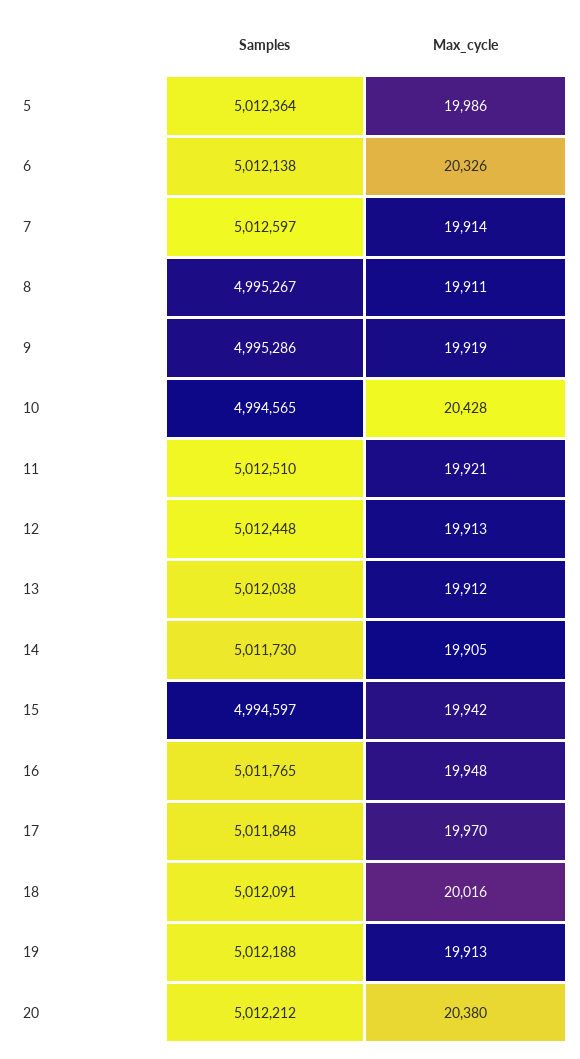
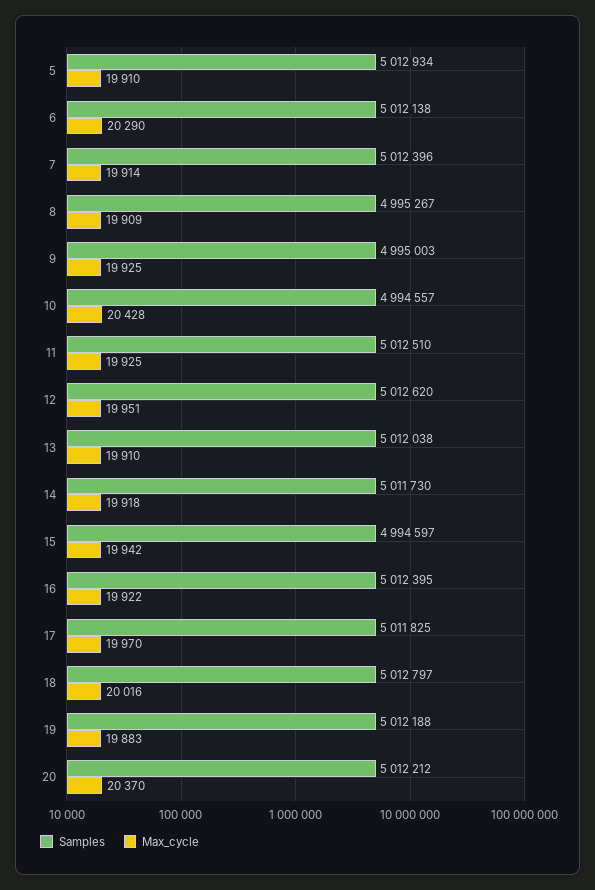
Samples, 5: 5012364 -> 5012934
Max_cycle, 5: 19986 -> 19910
Max_cycle, 6: 20326 -> 20290
Samples, 7: 5012597 -> 5012396
Max_cycle, 8: 19911 -> 19909
Samples, 9: 4995286 -> 4995003
Max_cycle, 9: 19919 -> 19925
Samples, 10: 4994565 -> 4994557
Max_cycle, 11: 19921 -> 19925
Samples, 12: 5012448 -> 5012620
Max_cycle, 12: 19913 -> 19951
Max_cycle, 13: 19912 -> 19910
Max_cycle, 14: 19905 -> 19918
Samples, 16: 5011765 -> 5012395
Max_cycle, 16: 19948 -> 19922
Samples, 17: 5011848 -> 5011825
Samples, 18: 5012091 -> 5012797
Max_cycle, 19: 19913 -> 19883
Max_cycle, 20: 20380 -> 20370

